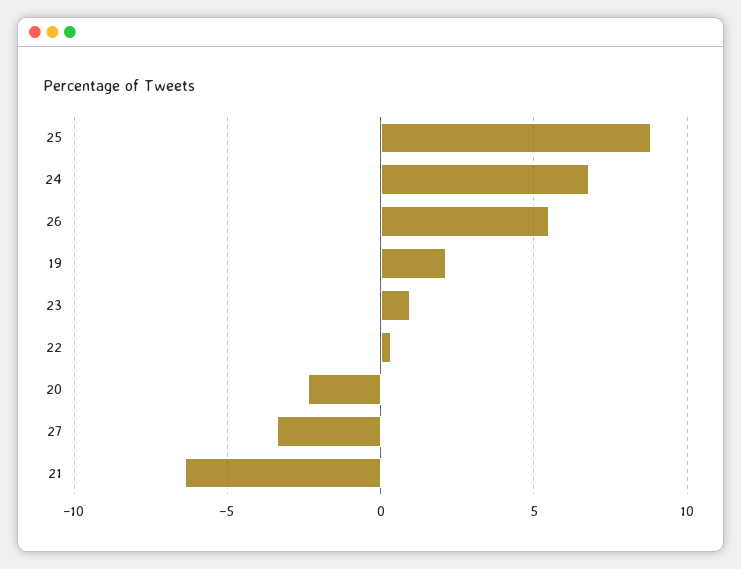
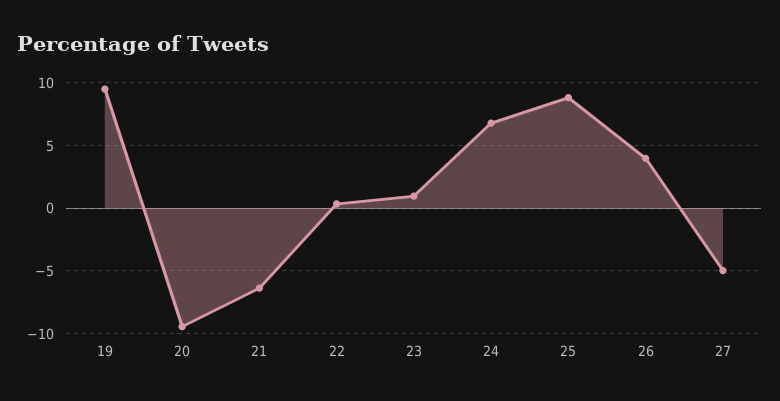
26: 5.5 -> 4
19: 2 -> 9.5
20: -2.5 -> -9.5
27: -3.5 -> -5

